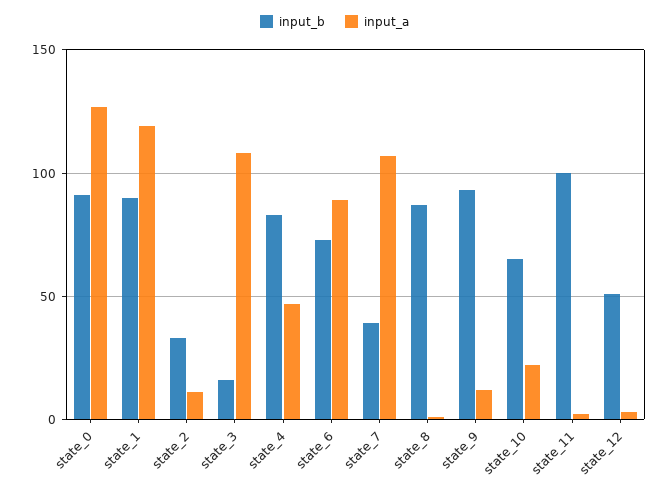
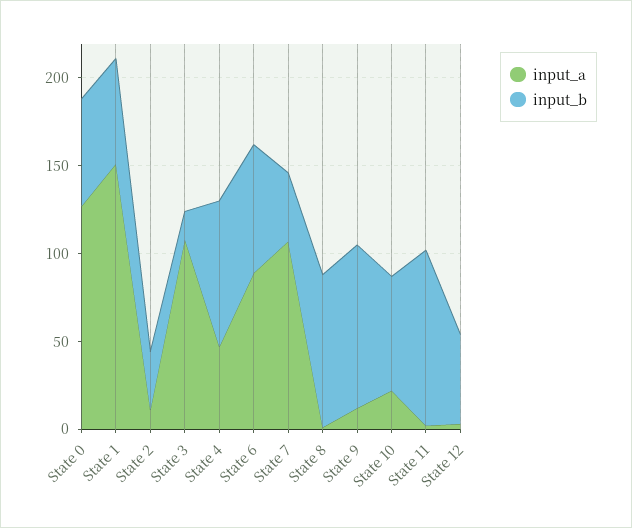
input_b, state_0: 90 -> 60
input_b, state_1: 90 -> 60
input_a, state_1: 120 -> 150

